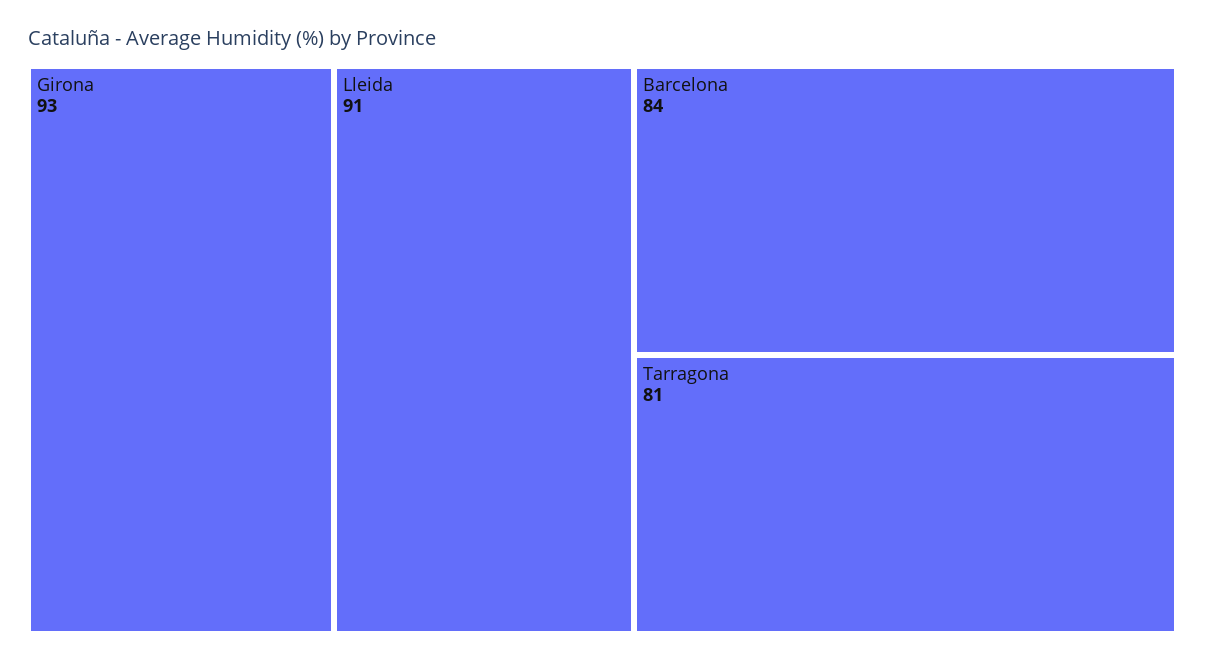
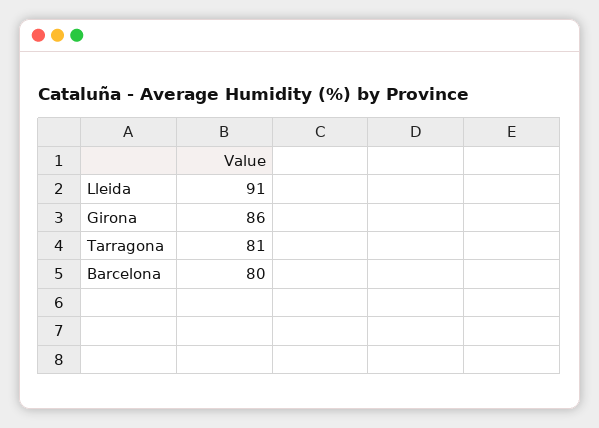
Girona: 93 -> 86
Barcelona: 84 -> 80

